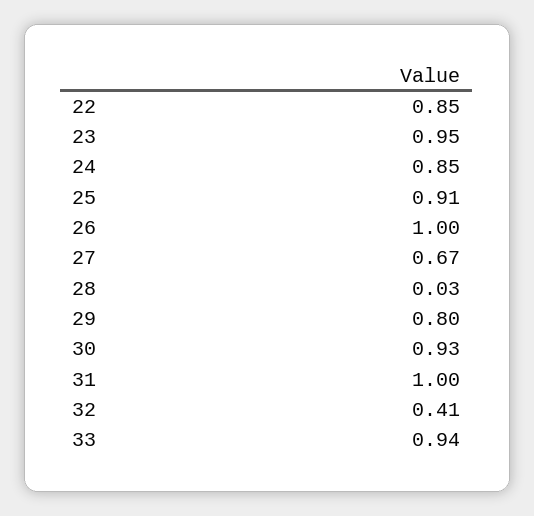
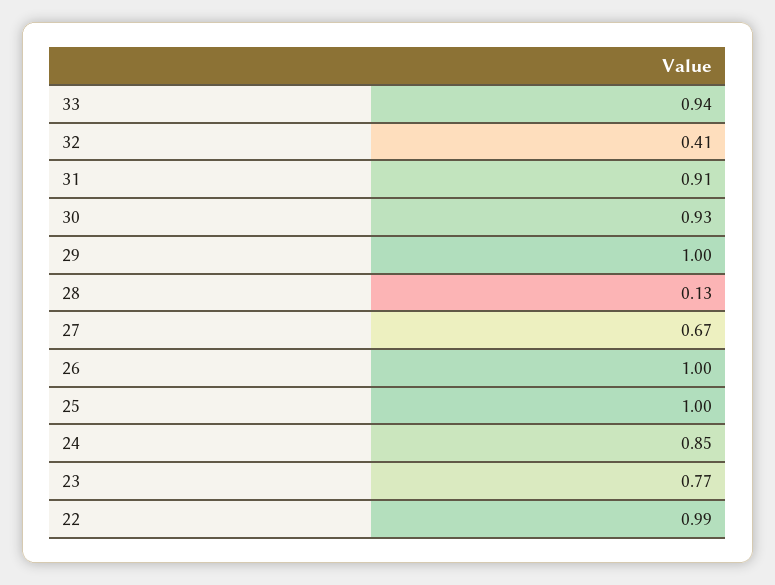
22: 0.85 -> 0.99
23: 0.95 -> 0.77
25: 0.91 -> 1
28: 0.03 -> 0.13
29: 0.8 -> 1
31: 1 -> 0.91

